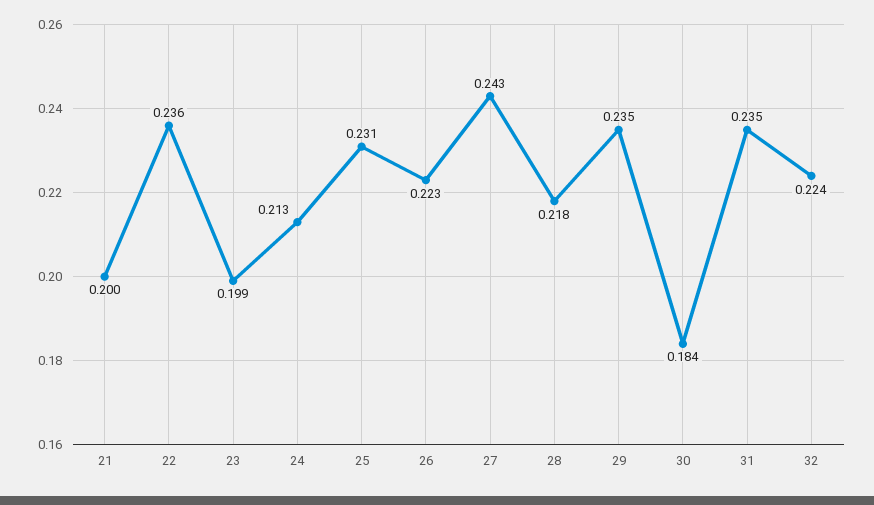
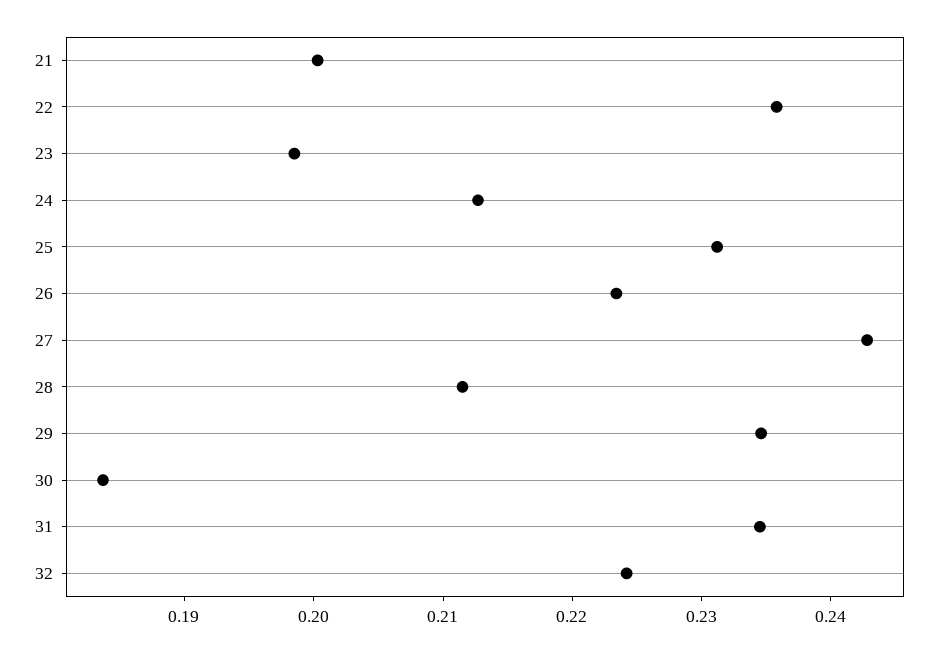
28: 0.218 -> 0.212

